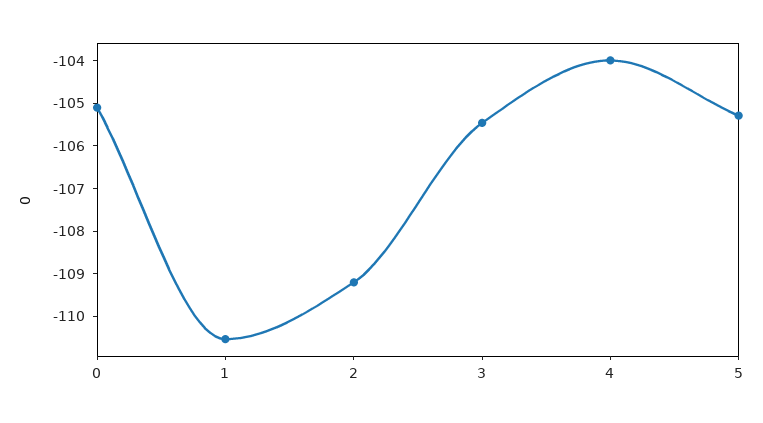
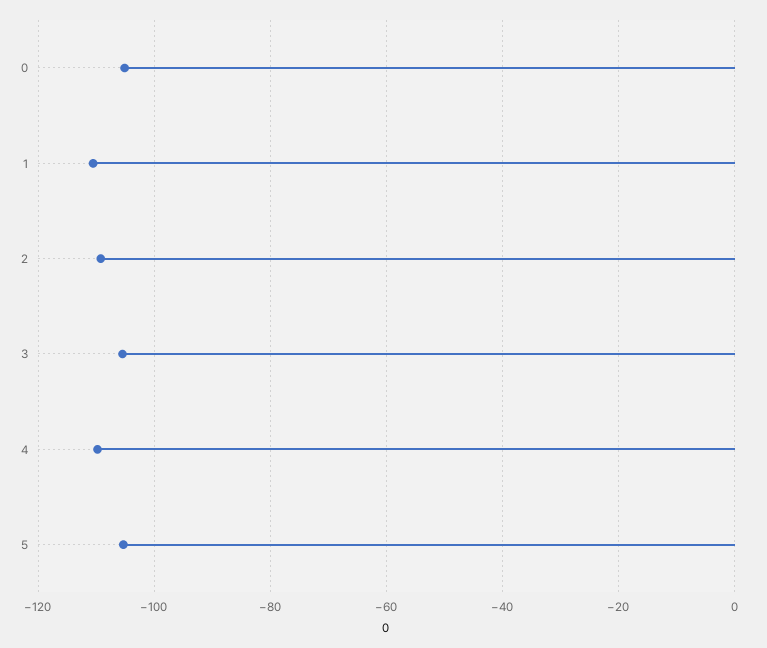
4: -104 -> -110

